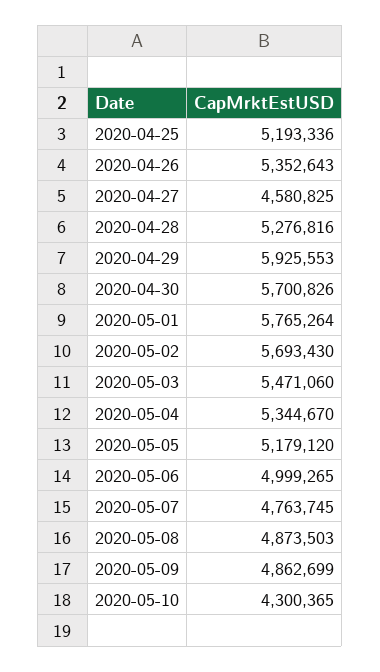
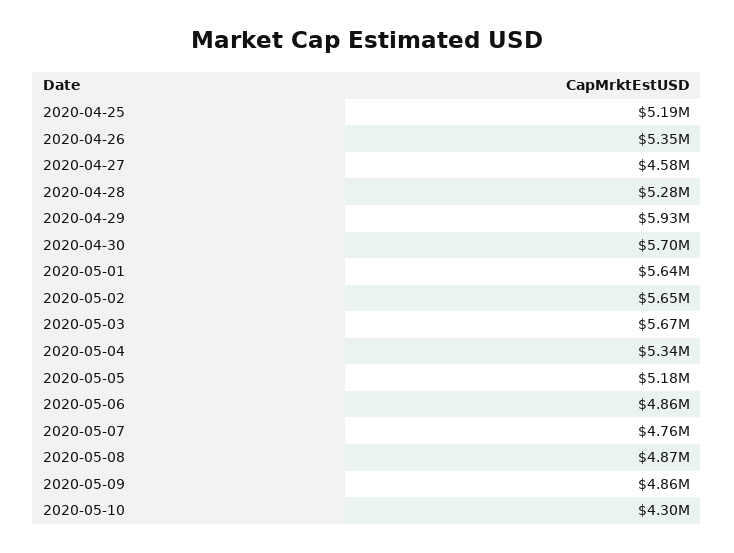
2020-05-01: 5765264 -> 5640000
2020-05-02: 5693430 -> 5650000
2020-05-03: 5471060 -> 5670000
2020-05-06: 4999265 -> 4860000

